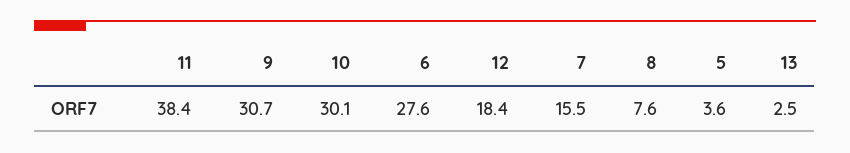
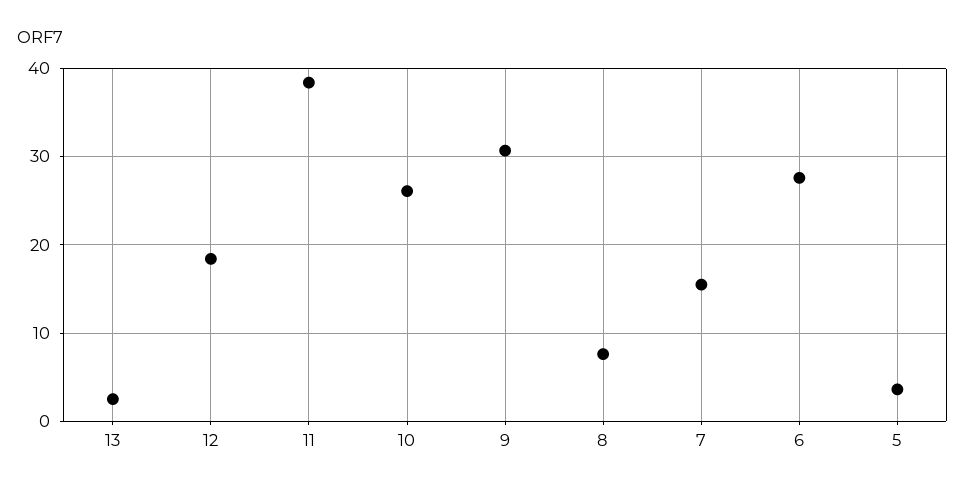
10: 30.1 -> 26

